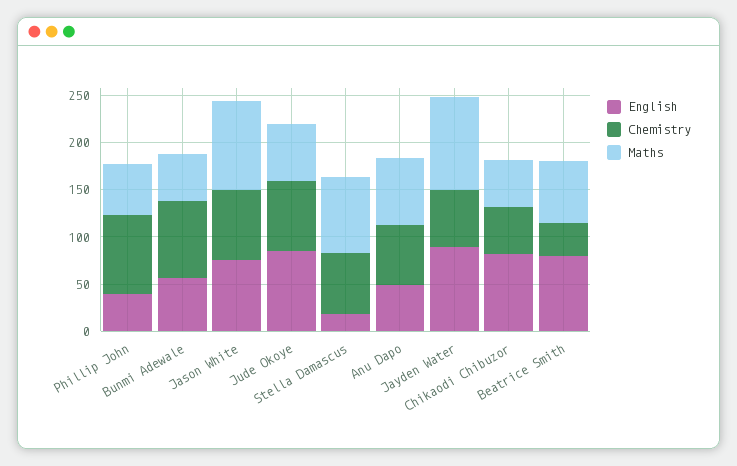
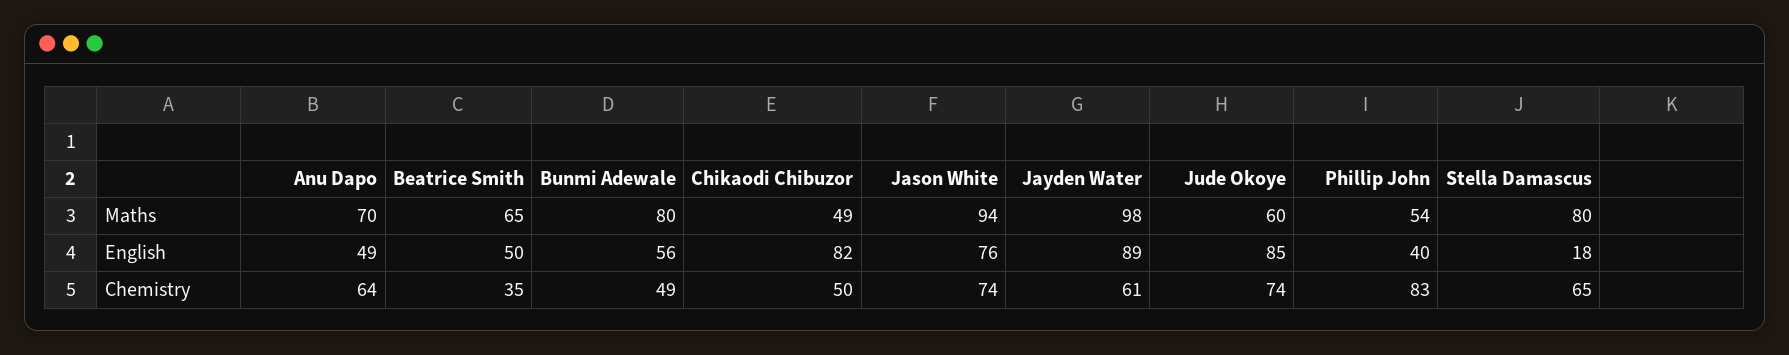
Chemistry, Bunmi Adewale: 80 -> 49
Maths, Bunmi Adewale: 50 -> 80
English, Beatrice Smith: 80 -> 50

